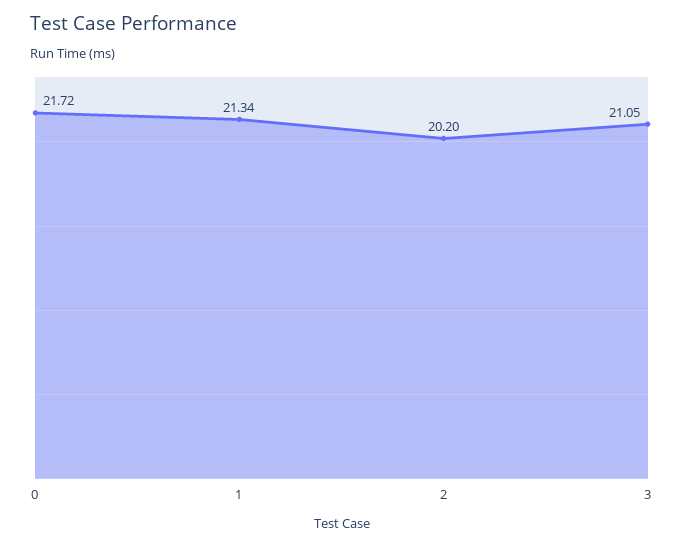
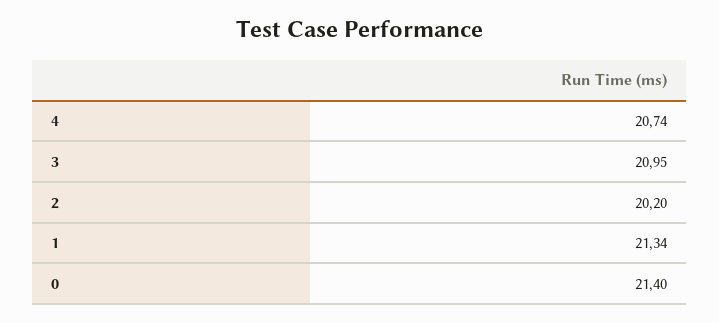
0: 21.72 -> 21.4
3: 21.05 -> 20.95
4: none -> 20.74

